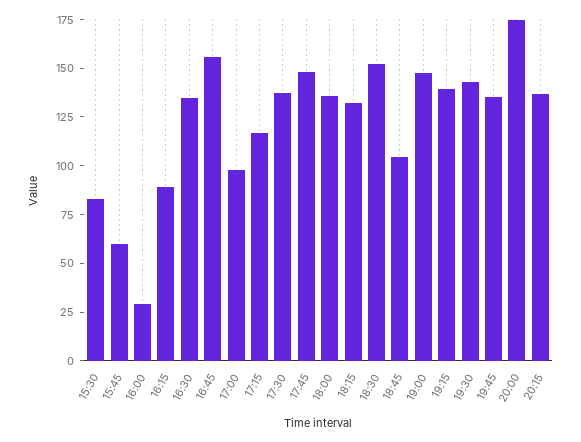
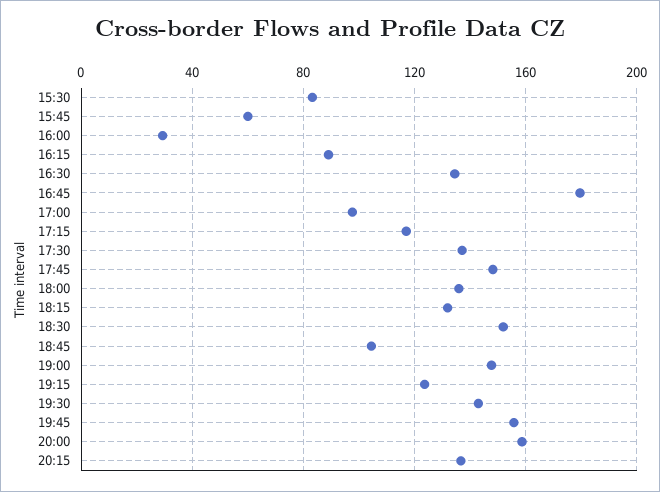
16:45: 155 -> 180
19:15: 140 -> 125
19:45: 135 -> 155
20:00: 175 -> 160

